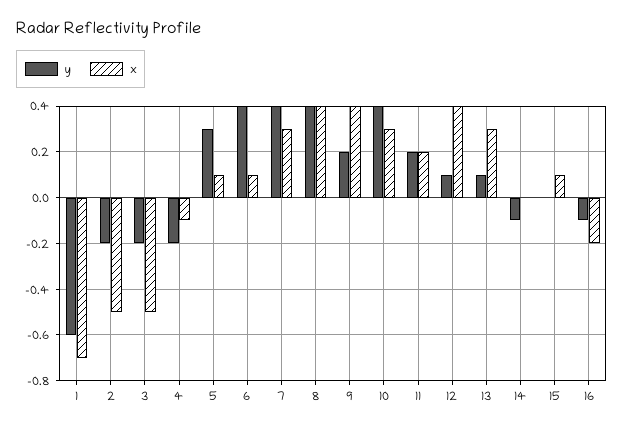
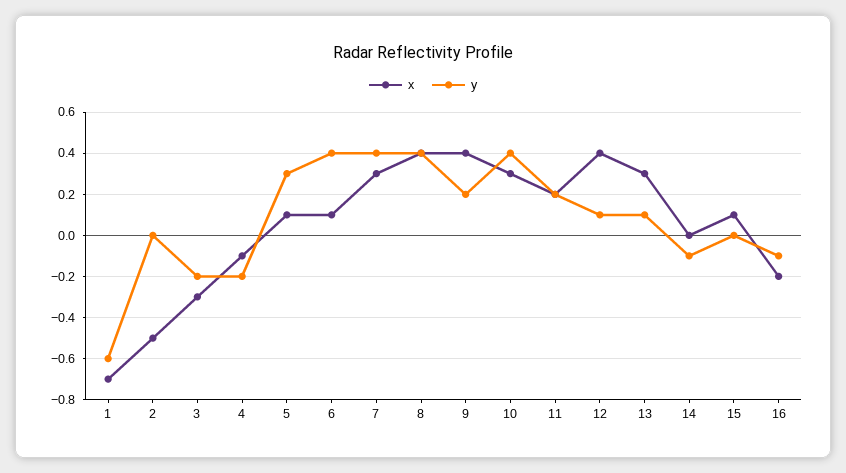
y, 2: -0.2 -> 0
x, 3: -0.5 -> -0.3

